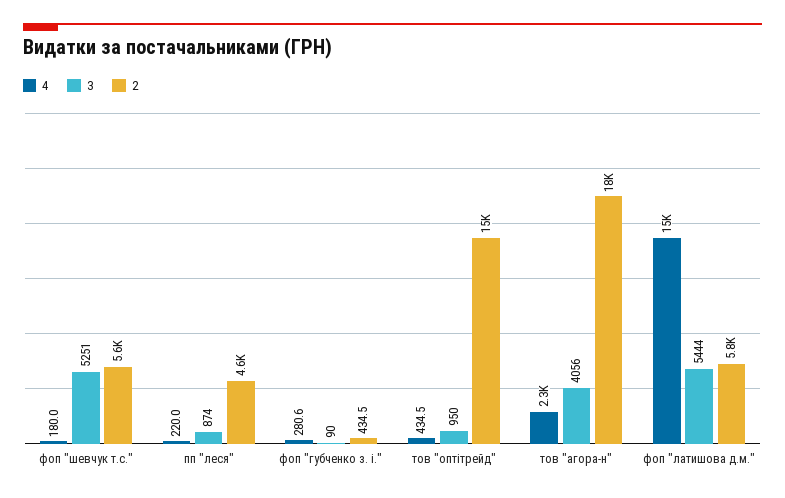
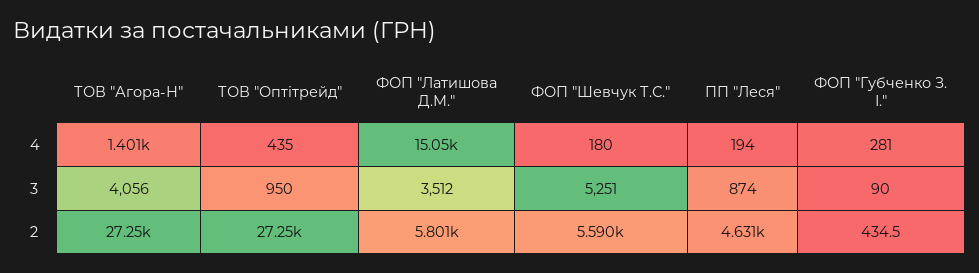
4, пп "леся": 220 -> 194
2, тов "оптітрейд": 15000 -> 27250
4, тов "агора-н": 2300 -> 1401
2, тов "агора-н": 18000 -> 27250
3, фоп "латишова д.м.": 5444 -> 3512

